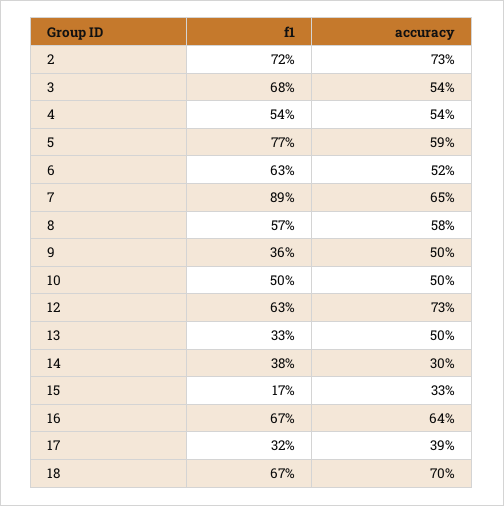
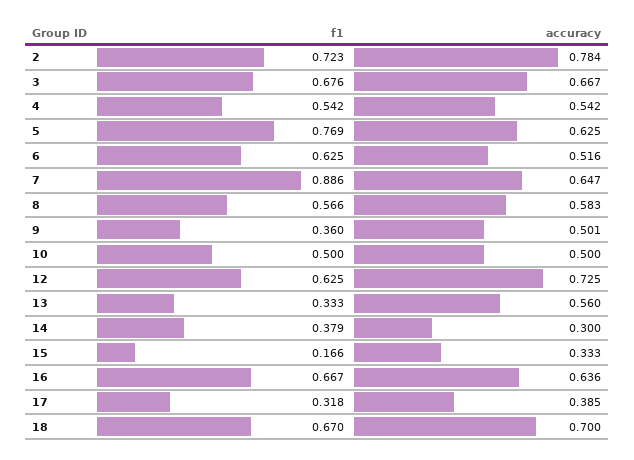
accuracy, 2: 0.73 -> 0.784
accuracy, 3: 0.54 -> 0.667
accuracy, 5: 0.59 -> 0.625
accuracy, 13: 0.5 -> 0.56

